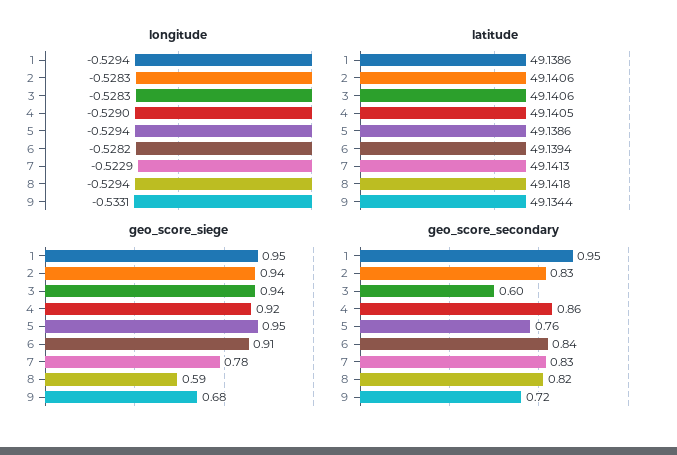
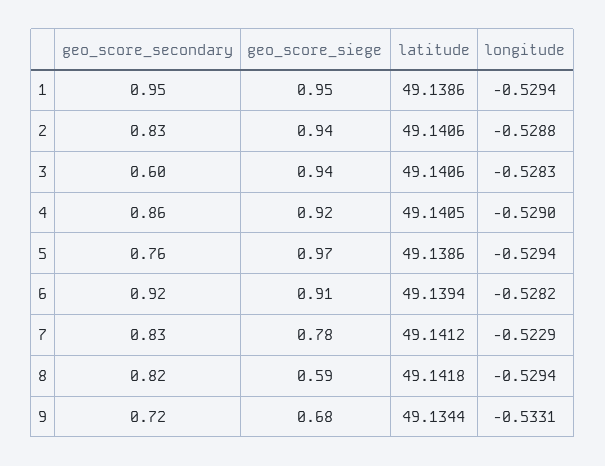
longitude, 2: -0.5283 -> -0.5288
latitude, 7: 49.1413 -> 49.1412
geo_score_siege, 5: 0.95 -> 0.97
geo_score_secondary, 6: 0.84 -> 0.92

